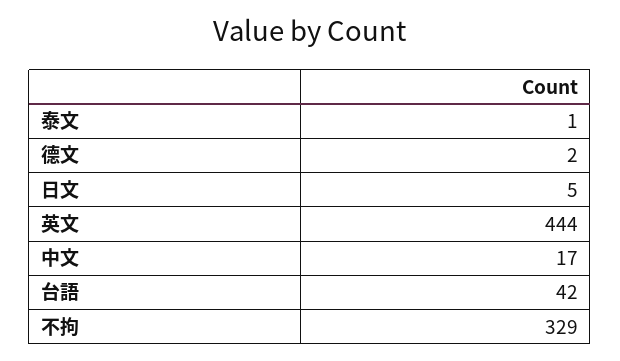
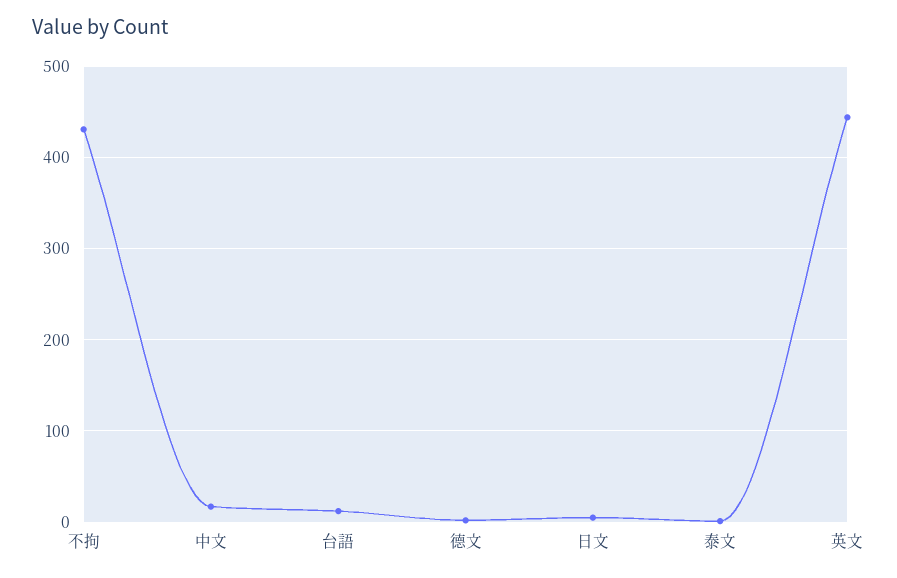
台語: 42 -> 10
不拘: 329 -> 430

